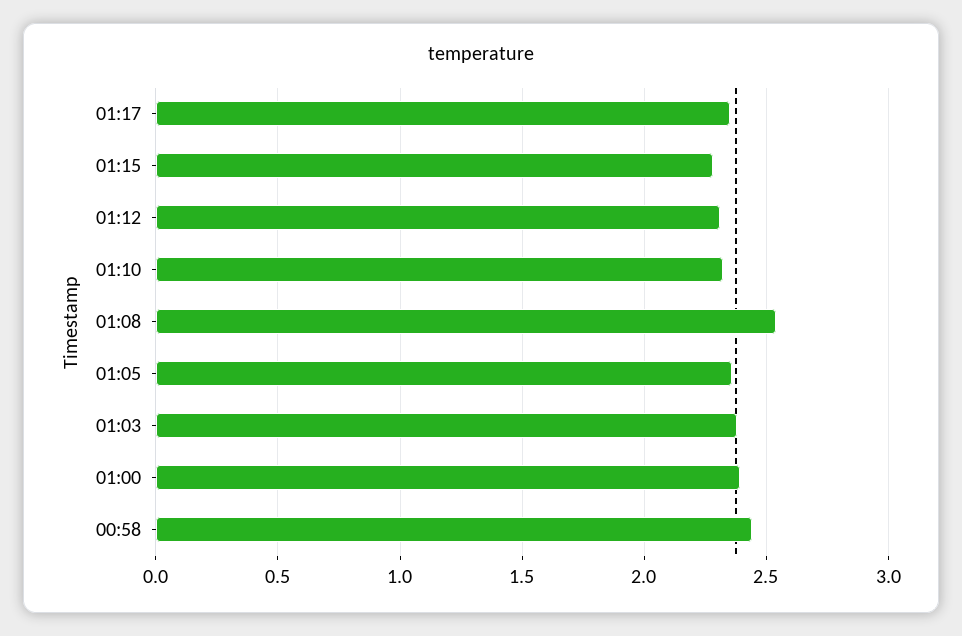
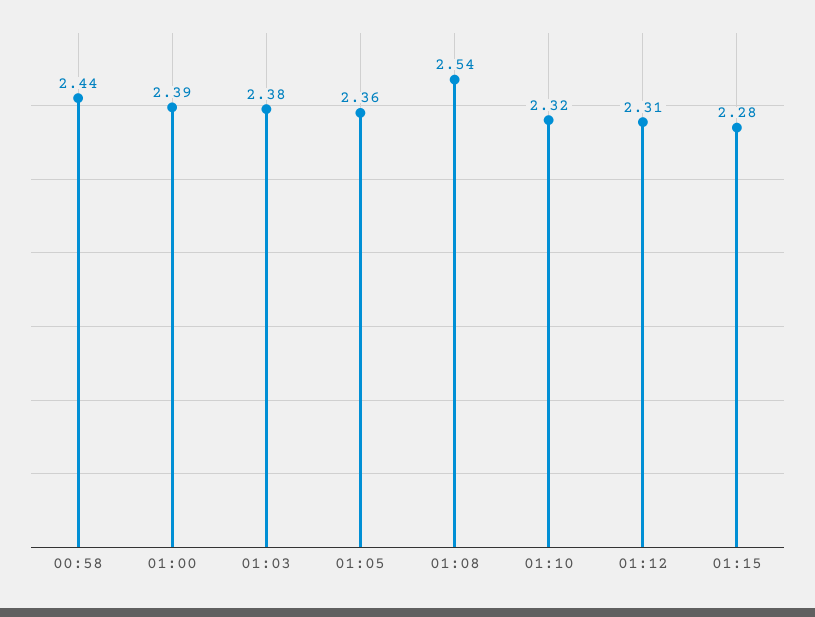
01:17: 2.35 -> none

